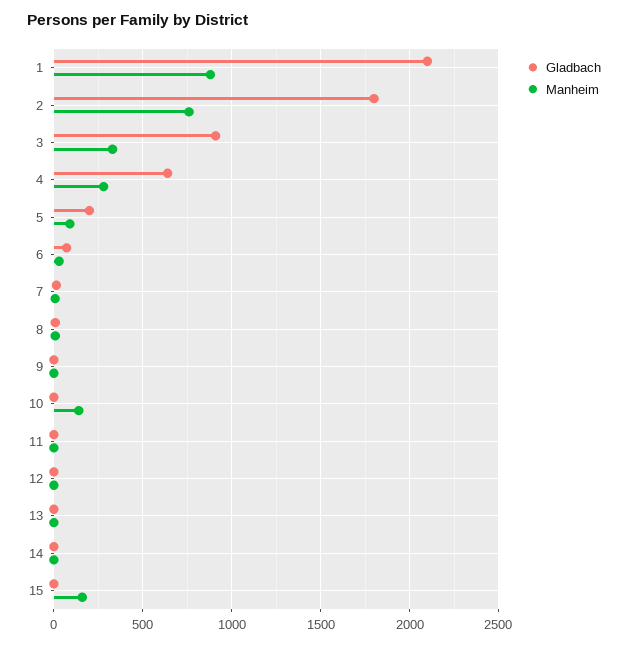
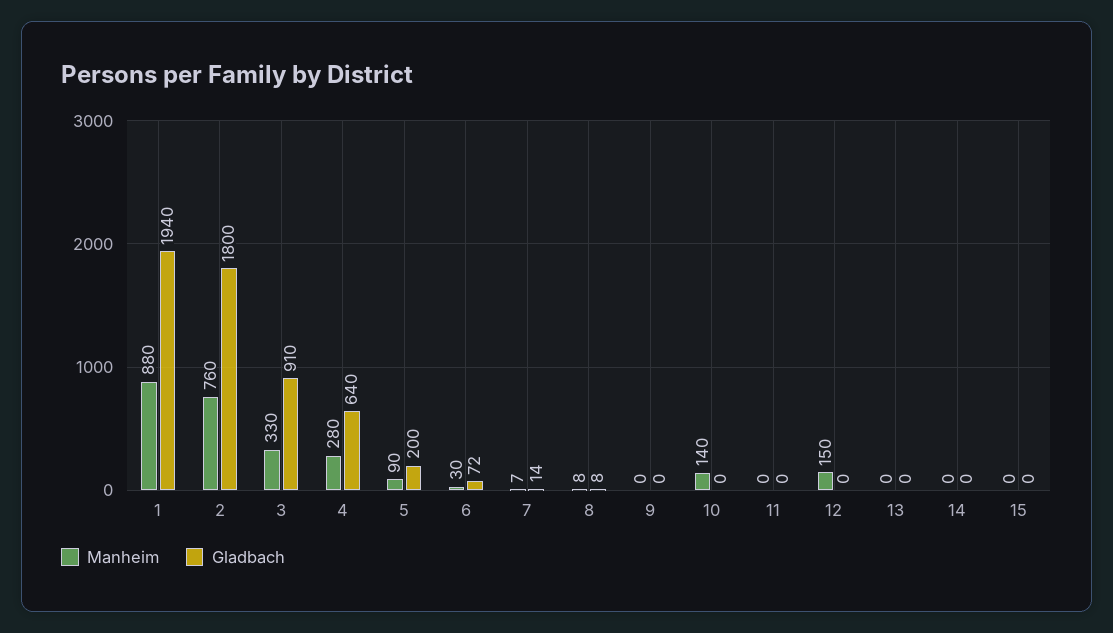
Gladbach, 1: 2100 -> 1940
Manheim, 12: 0 -> 150
Manheim, 15: 150 -> 0

